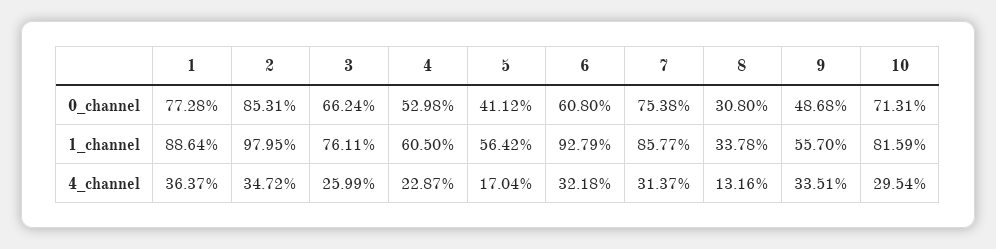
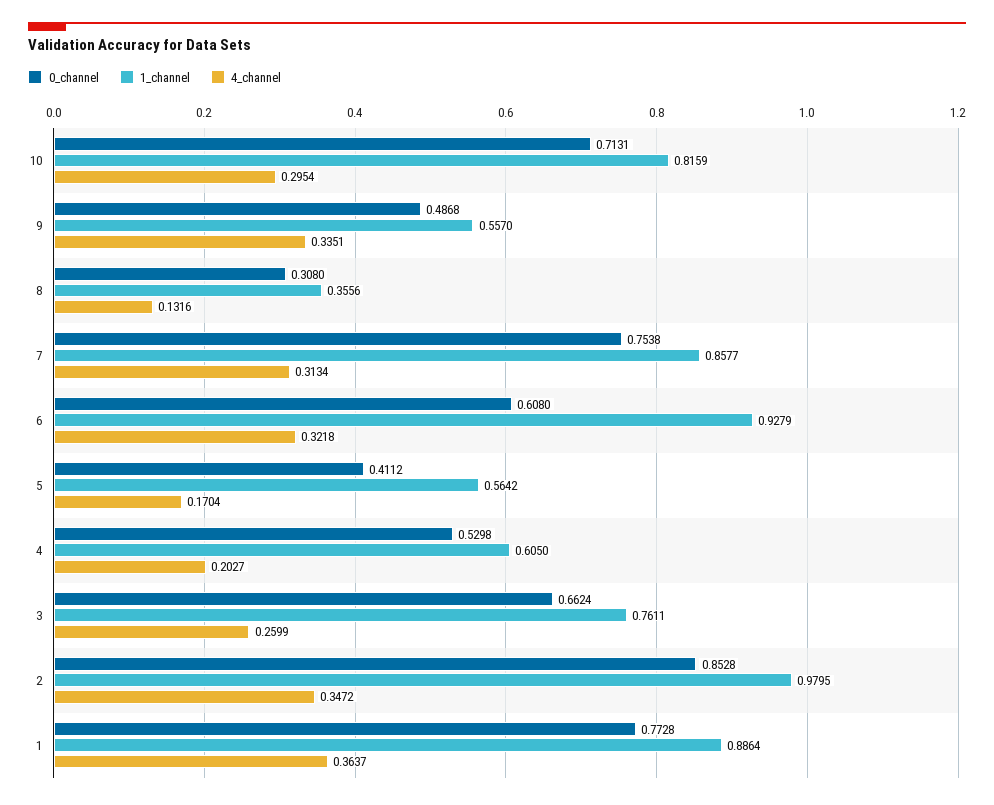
0_channel, 2: 0.8531 -> 0.8528
1_channel, 8: 0.3378 -> 0.3556
4_channel, 4: 0.2287 -> 0.2027
4_channel, 7: 0.3137 -> 0.3134

